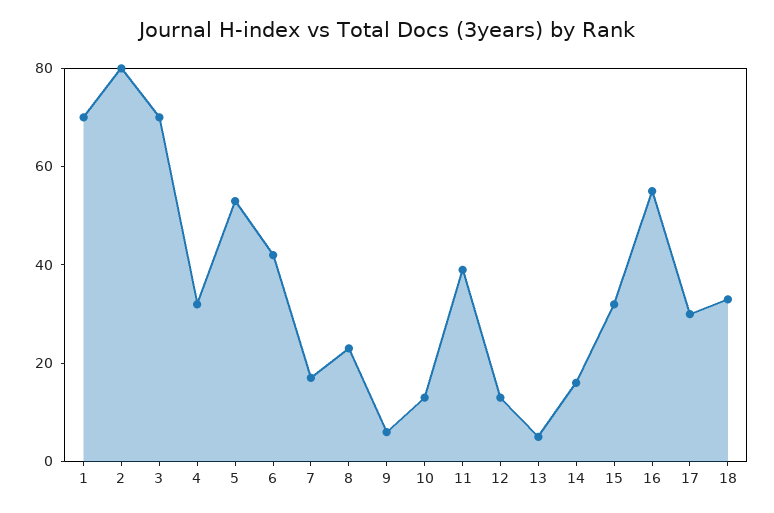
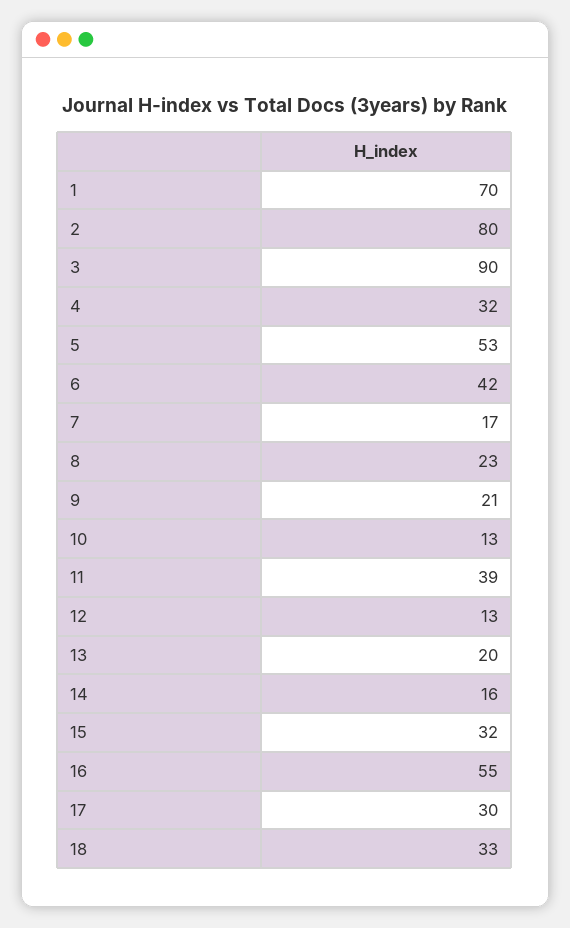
3: 70 -> 90
9: 5 -> 21
13: 5 -> 20

